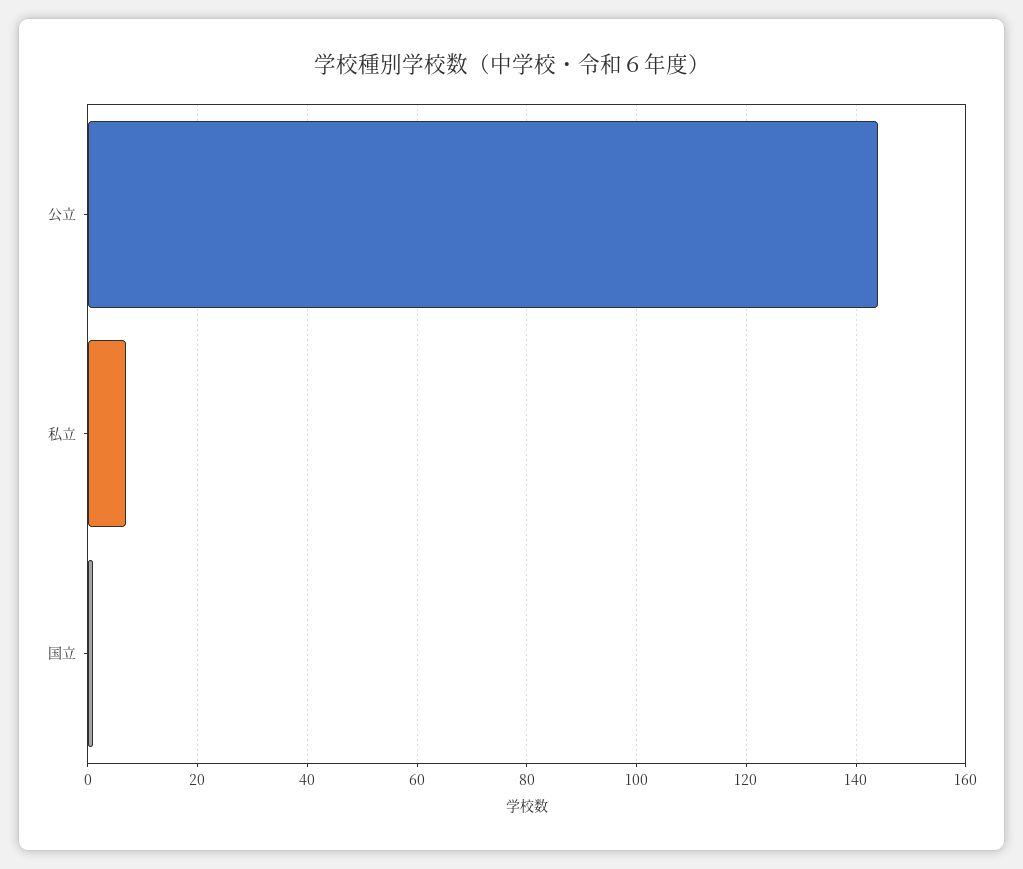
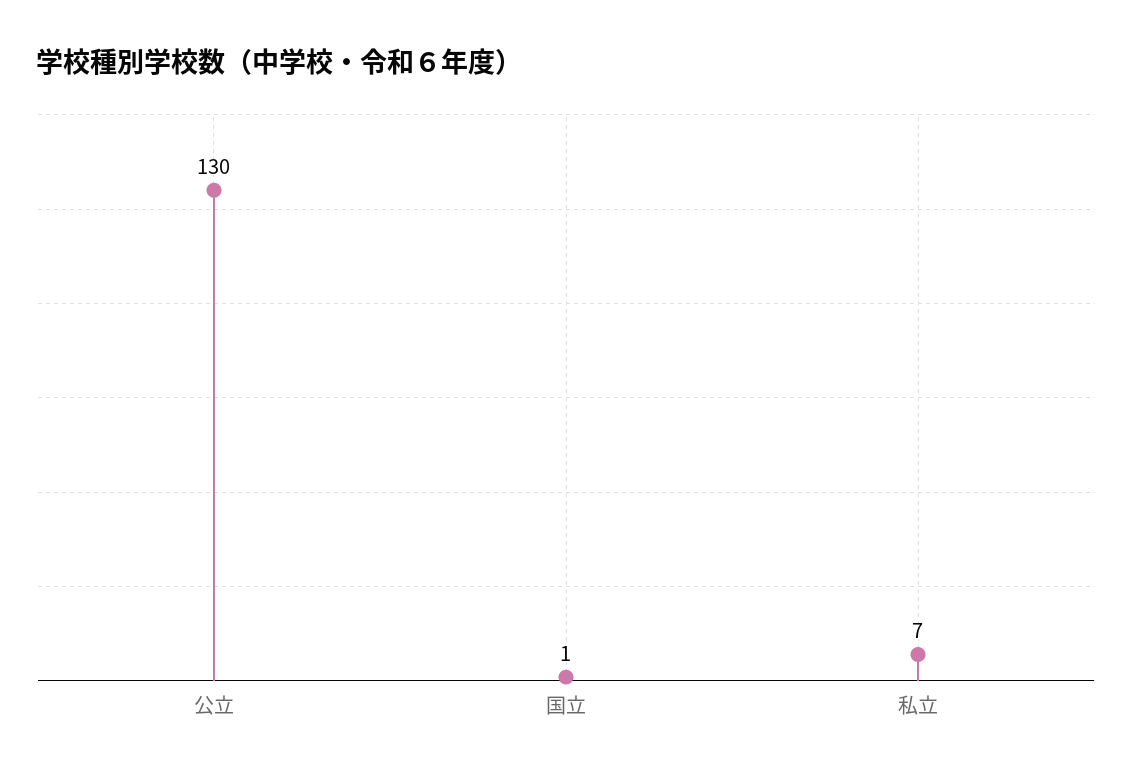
公立: 145 -> 130

